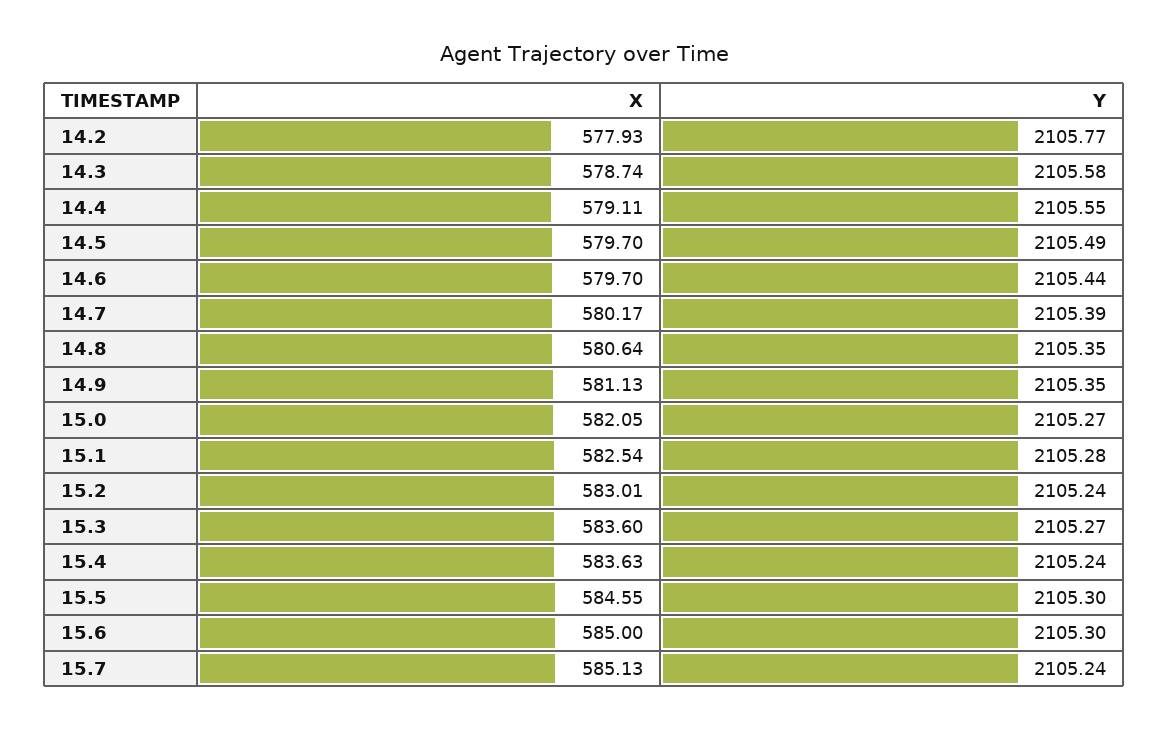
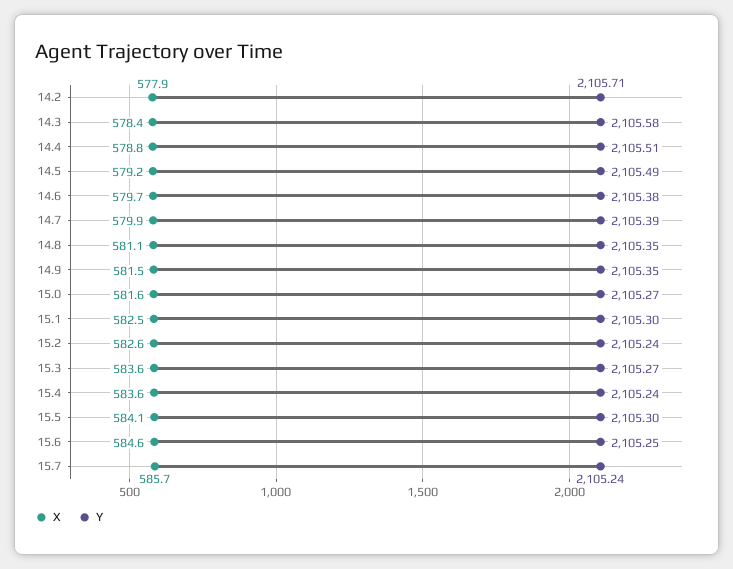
Y, 14.2: 2105.77 -> 2105.71
X, 14.3: 578.74 -> 578.4
X, 14.4: 579.11 -> 578.8
Y, 14.4: 2105.55 -> 2105.51
X, 14.5: 579.7 -> 579.2
Y, 14.6: 2105.44 -> 2105.38
X, 14.7: 580.17 -> 579.9
X, 14.8: 580.64 -> 581.1
X, 14.9: 581.13 -> 581.5
X, 15.0: 582.05 -> 581.6
Y, 15.1: 2105.28 -> 2105.3
X, 15.2: 583.01 -> 582.6
X, 15.5: 584.55 -> 584.1
X, 15.6: 585 -> 584.6
Y, 15.6: 2105.3 -> 2105.25
X, 15.7: 585.13 -> 585.7

